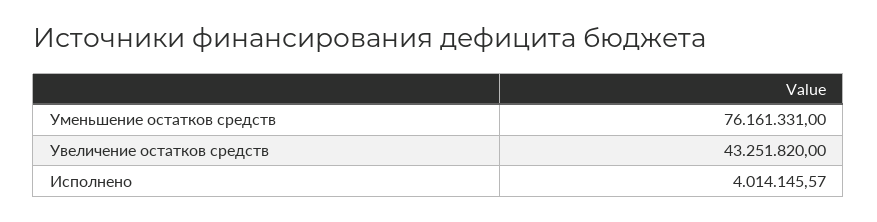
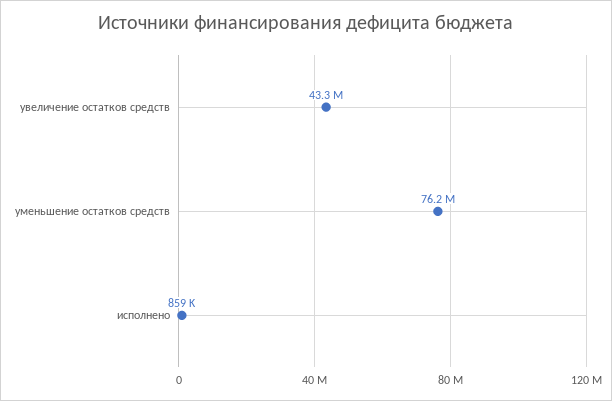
Исполнено: 4014145.57 -> 859000

